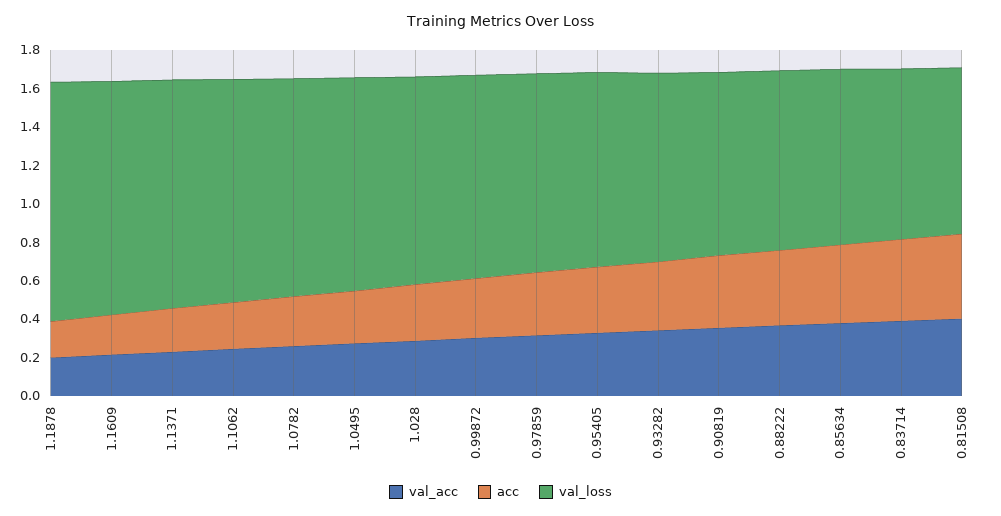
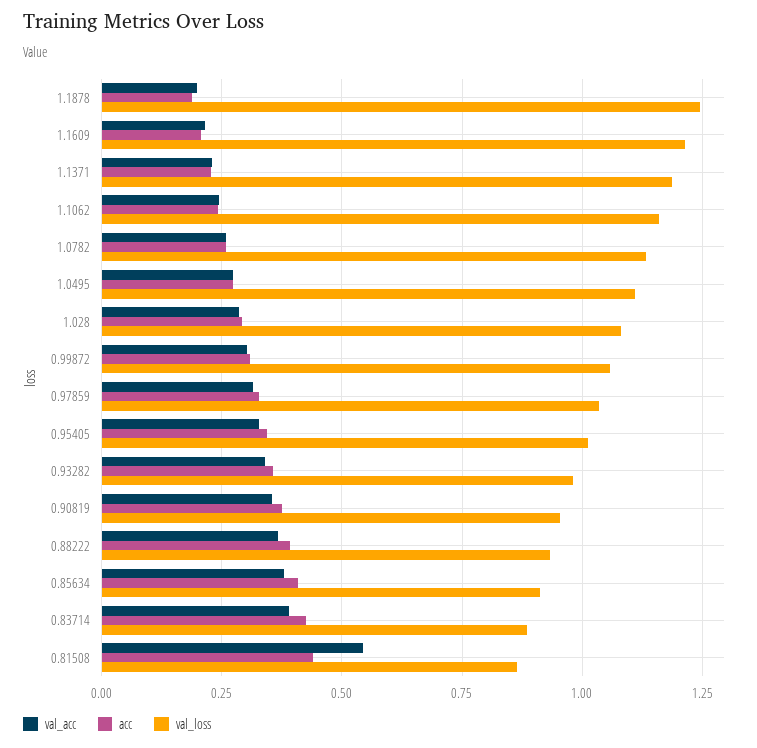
val_acc, 0.81508: 0.4 -> 0.55

